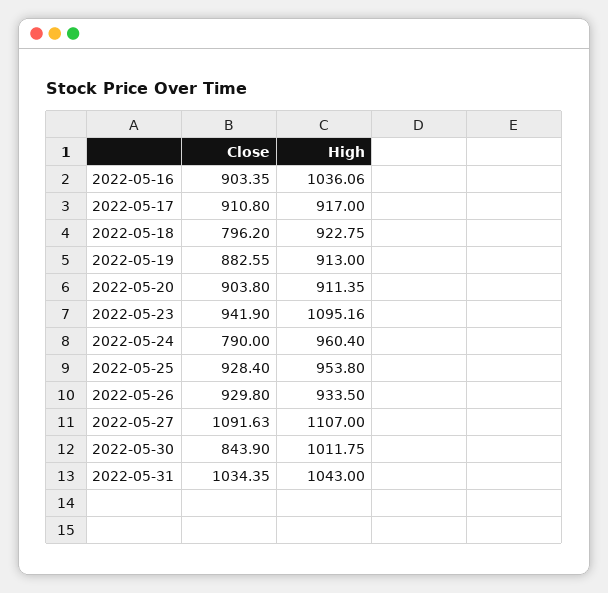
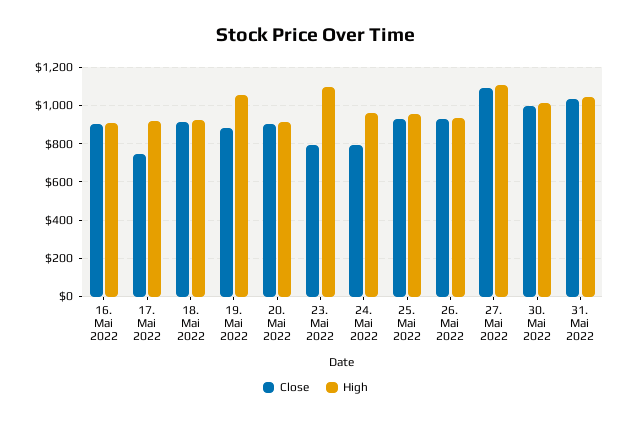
High, 2022-05-16: 1036.06 -> 900
Close, 2022-05-17: 910.8 -> 750
Close, 2022-05-18: 796.2 -> 900
High, 2022-05-19: 913 -> 1050
Close, 2022-05-23: 941.9 -> 800
Close, 2022-05-30: 843.9 -> 1000

